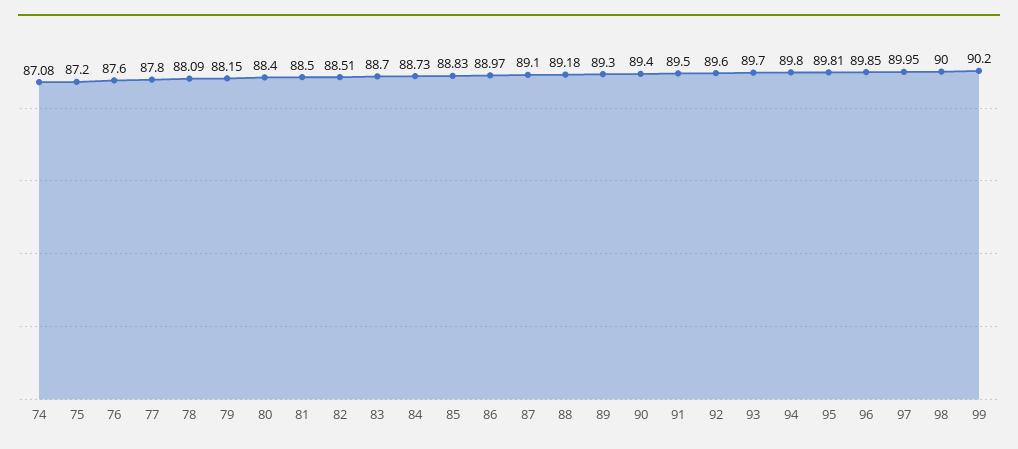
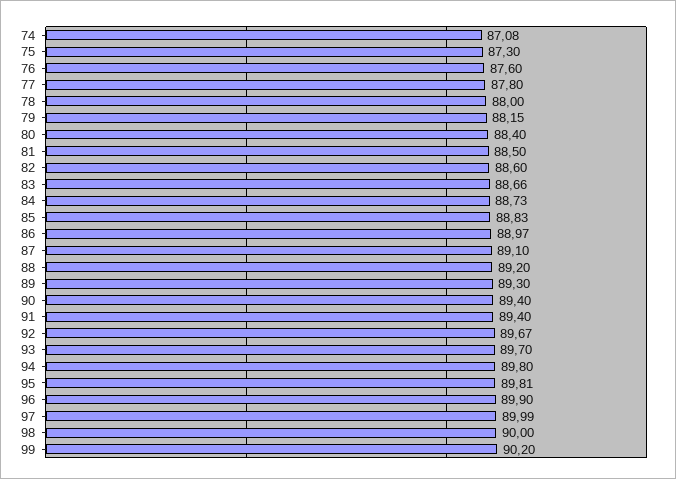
75: 87.2 -> 87.3
78: 88.09 -> 88
82: 88.51 -> 88.6
83: 88.7 -> 88.66
88: 89.18 -> 89.2
91: 89.5 -> 89.4
92: 89.6 -> 89.67
96: 89.85 -> 89.9
97: 89.95 -> 89.99

